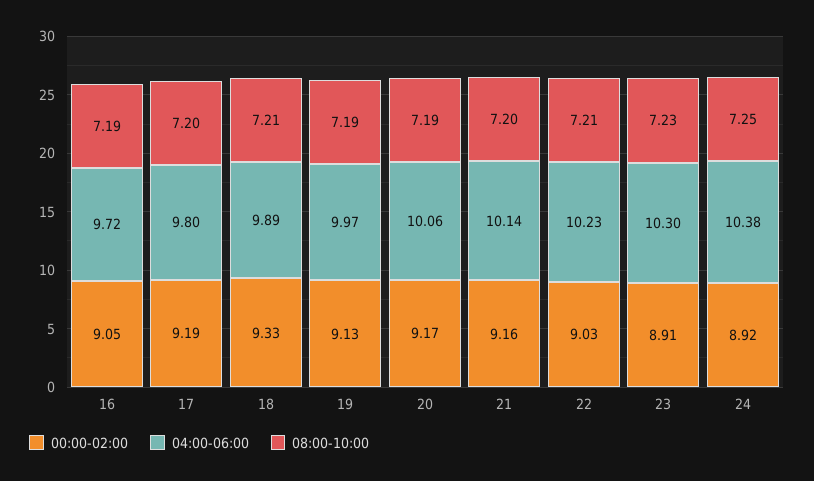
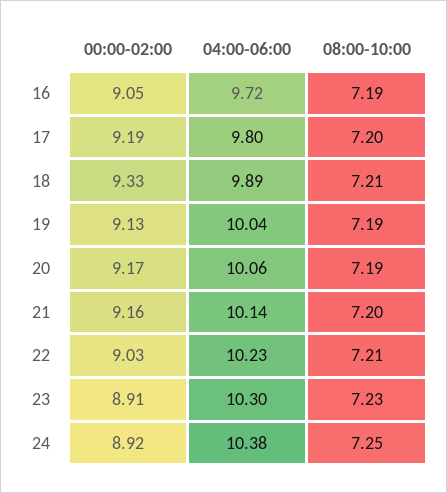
04:00-06:00, 19: 9.97 -> 10.04

